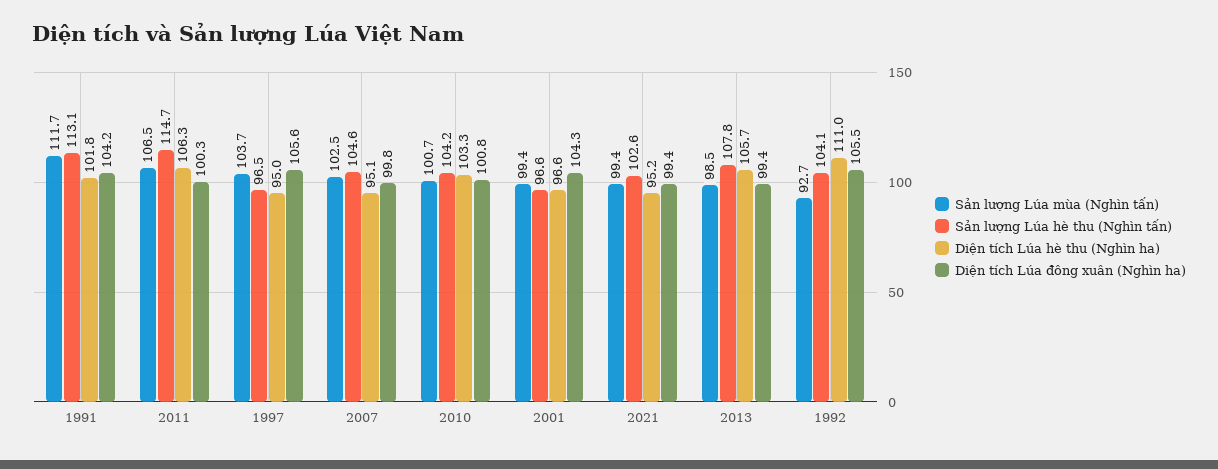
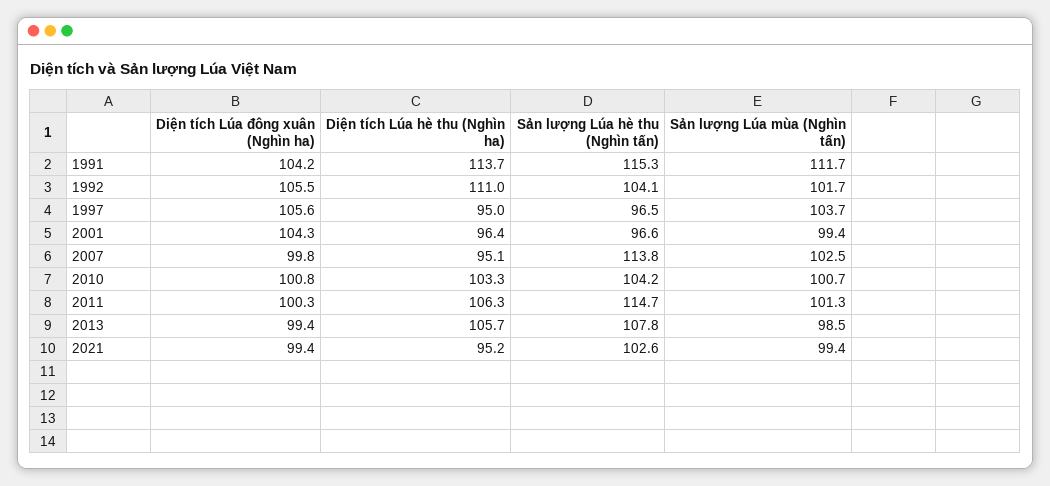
Sản lượng Lúa hè thu (Nghìn tấn), 1991: 113.1 -> 115.3
Diện tích Lúa hè thu (Nghìn ha), 1991: 101.8 -> 113.7
Sản lượng Lúa mùa (Nghìn tấn), 2011: 106.5 -> 101.3
Sản lượng Lúa hè thu (Nghìn tấn), 2007: 104.6 -> 113.8
Diện tích Lúa hè thu (Nghìn ha), 2001: 96.6 -> 96.4
Sản lượng Lúa mùa (Nghìn tấn), 1992: 92.7 -> 101.7

